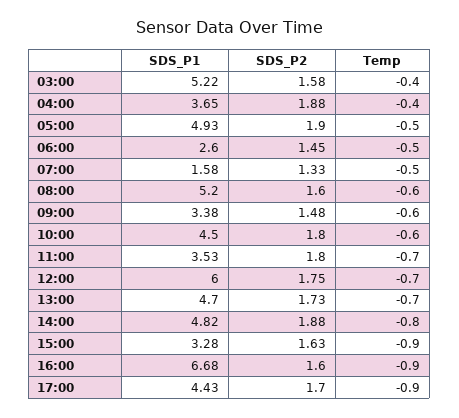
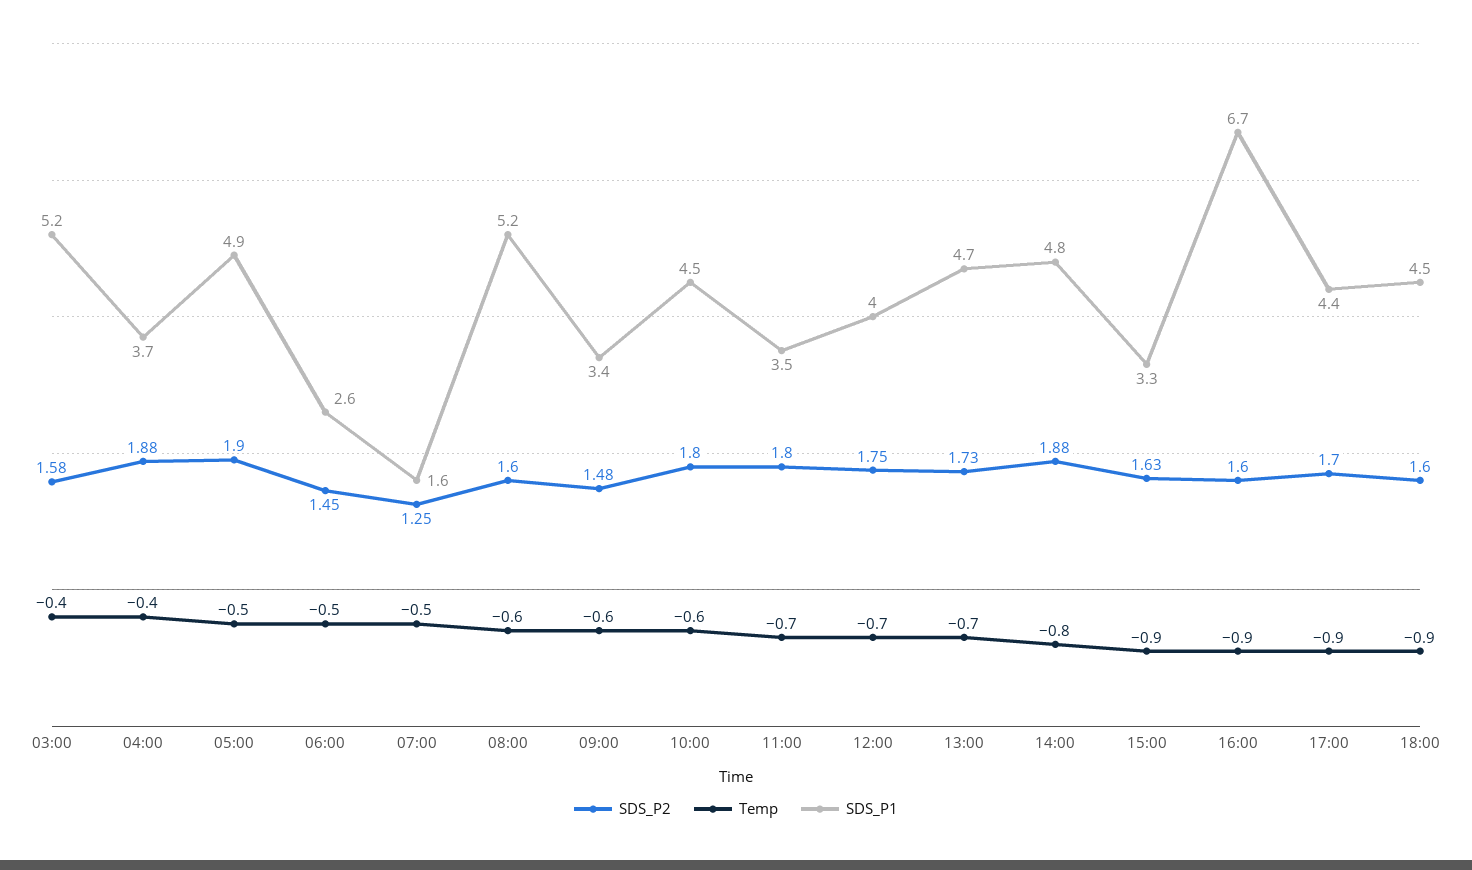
SDS_P2, 07:00: 1.33 -> 1.25
SDS_P1, 12:00: 6 -> 4
SDS_P2, 18:00: none -> 1.6
Temp, 18:00: none -> -0.9
SDS_P1, 18:00: none -> 4.5

